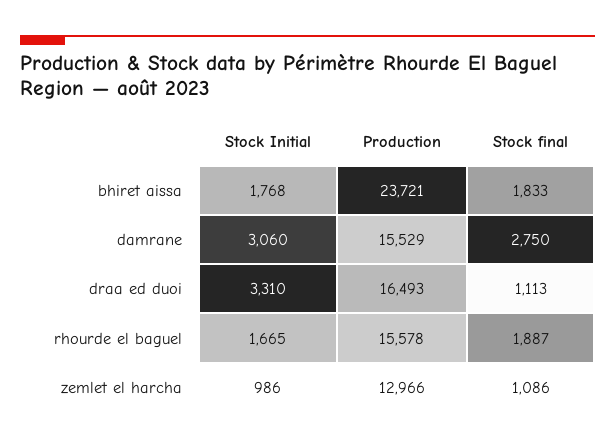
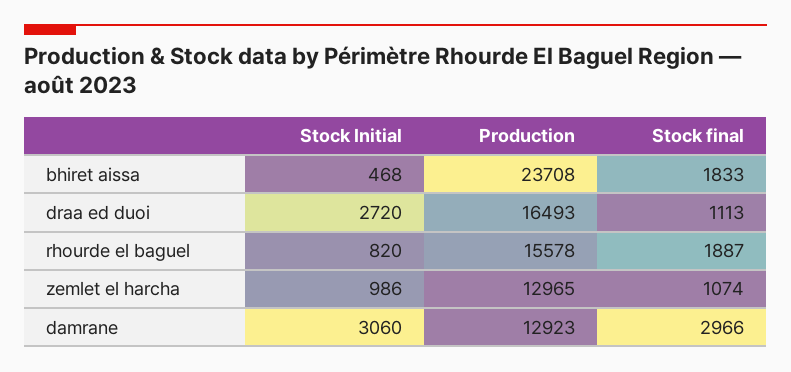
Stock Initial, bhiret aissa: 1768 -> 468
Production, bhiret aissa: 23721 -> 23708
Production, damrane: 15529 -> 12923
Stock final, damrane: 2750 -> 2966
Stock Initial, draa ed duoi: 3310 -> 2720
Stock Initial, rhourde el baguel: 1665 -> 820
Production, zemlet el harcha: 12966 -> 12965
Stock final, zemlet el harcha: 1086 -> 1074

